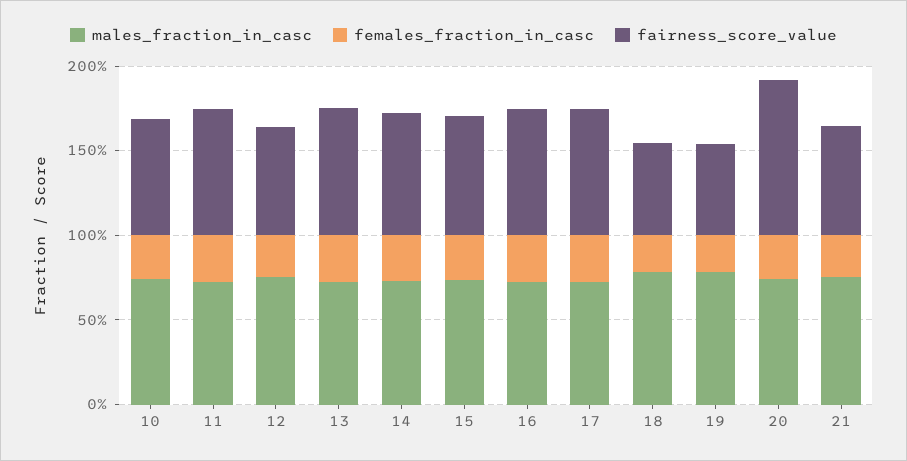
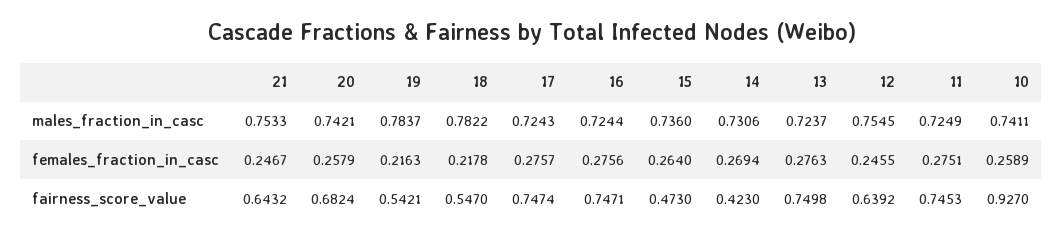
fairness_score_value, 10: 0.7 -> 0.927
fairness_score_value, 14: 0.7 -> 0.423
fairness_score_value, 15: 0.7 -> 0.473
fairness_score_value, 20: 0.9 -> 0.6824

